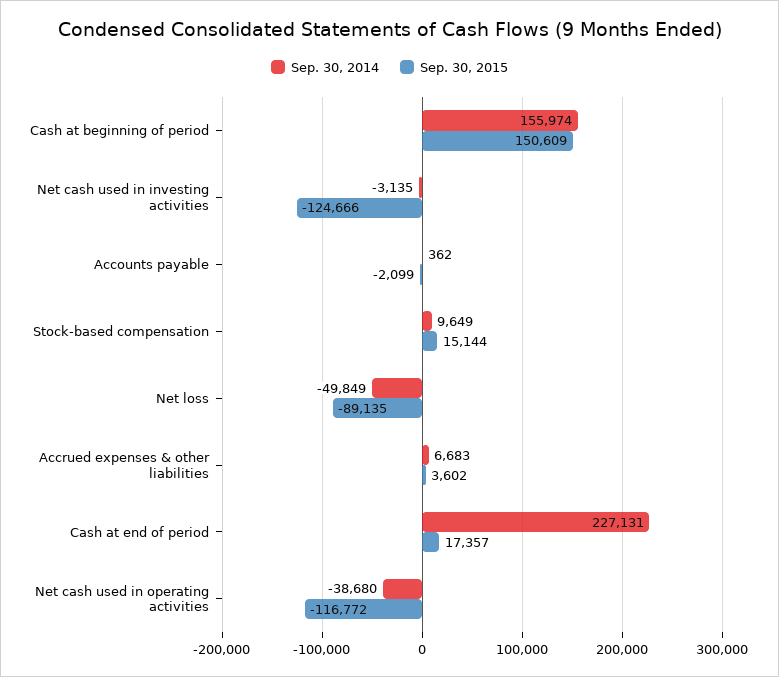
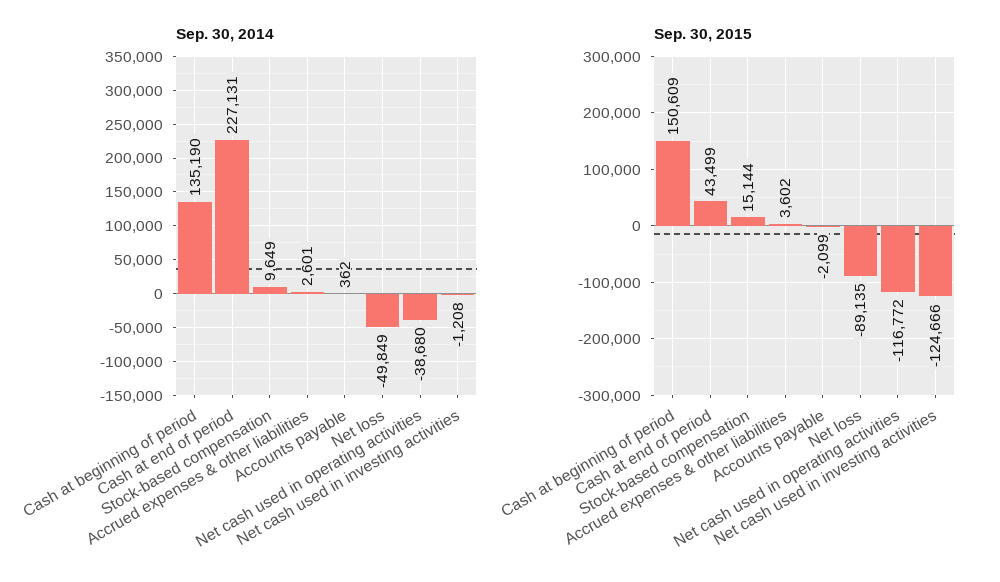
Sep. 30, 2014, Cash at beginning of period: 155974 -> 135190
Sep. 30, 2014, Net cash used in investing activities: -3135 -> -1208
Sep. 30, 2014, Accrued expenses & other liabilities: 6683 -> 2601
Sep. 30, 2015, Cash at end of period: 17357 -> 43499

